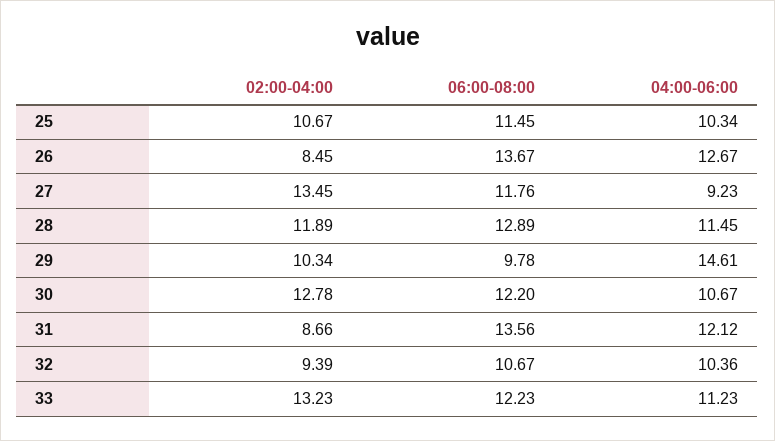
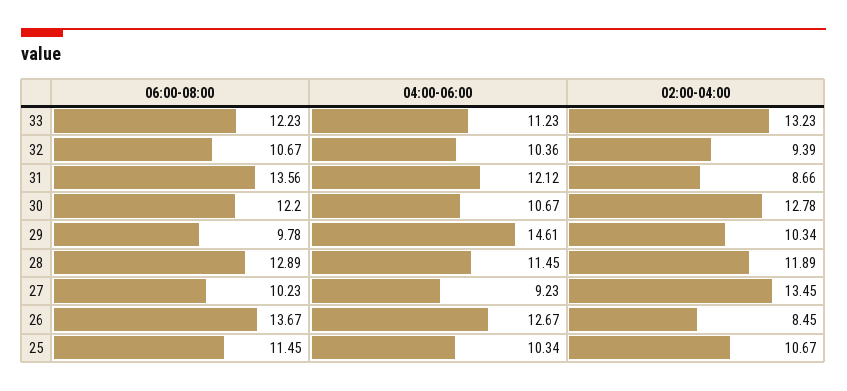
06:00-08:00, 27: 11.76 -> 10.23

